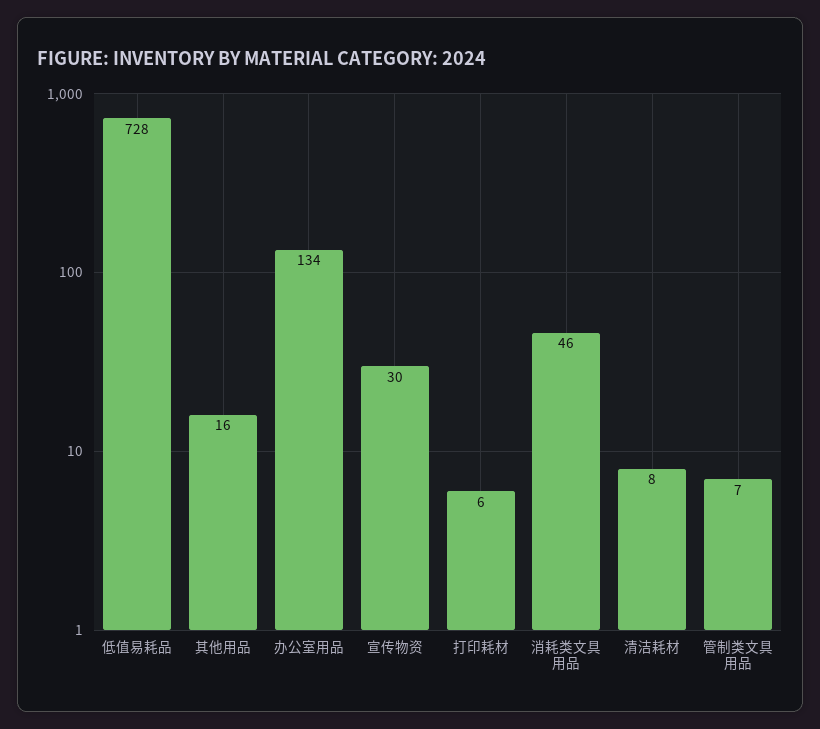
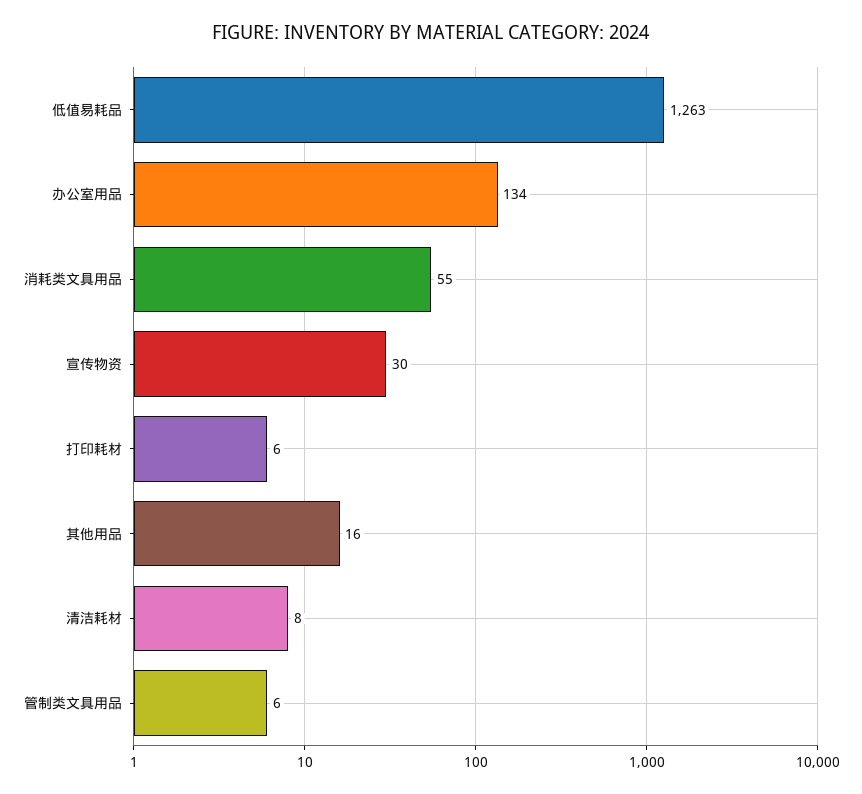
低值易耗品: 728 -> 1263
消耗类文具用品: 46 -> 55
管制类文具用品: 7 -> 6

